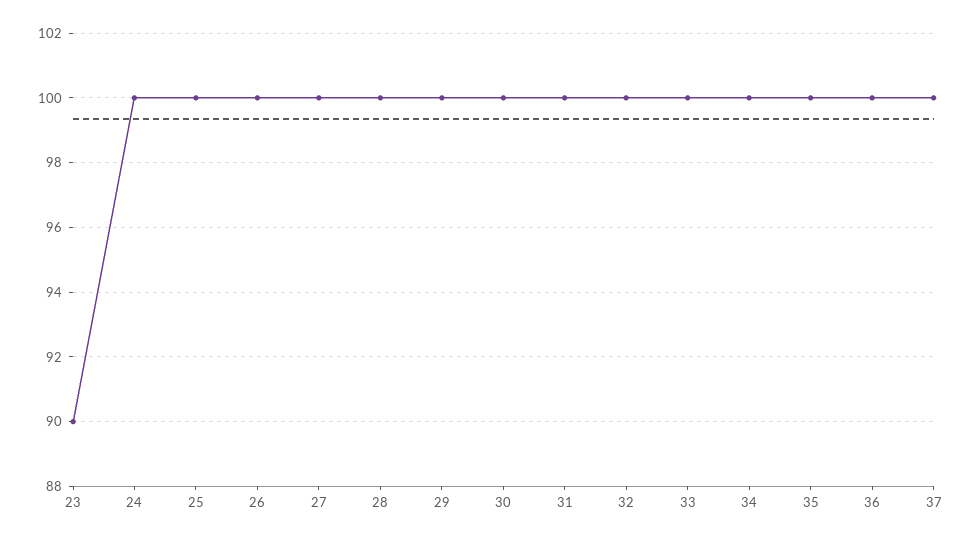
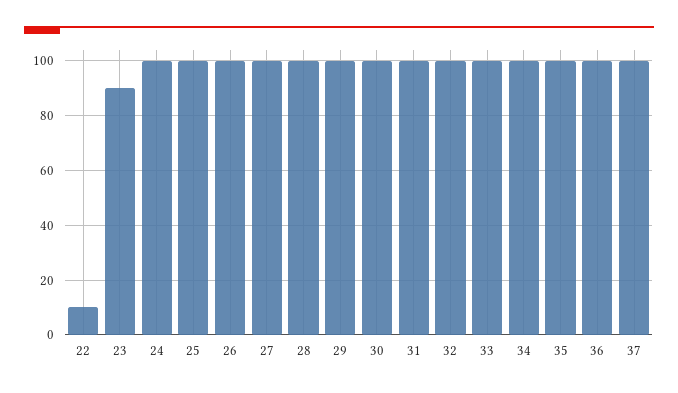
22: none -> 10

